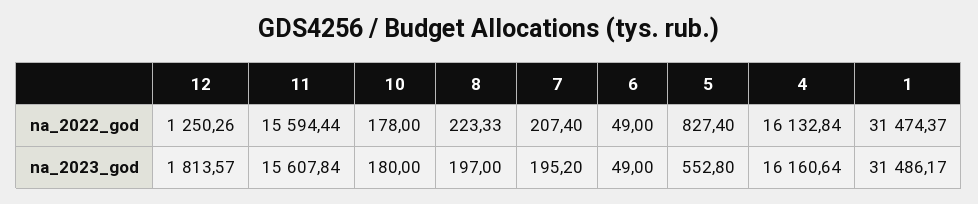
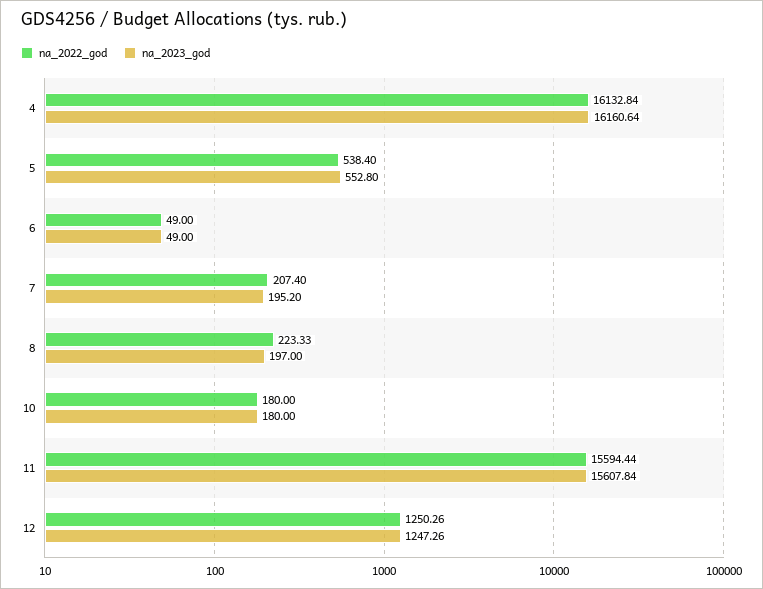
na_2022_god, 10: 178 -> 180
na_2022_god, 5: 827.4 -> 538.4
na_2022_god, 1: 31474.37 -> none
na_2023_god, 12: 1813.57 -> 1247.26
na_2023_god, 1: 31486.17 -> none

